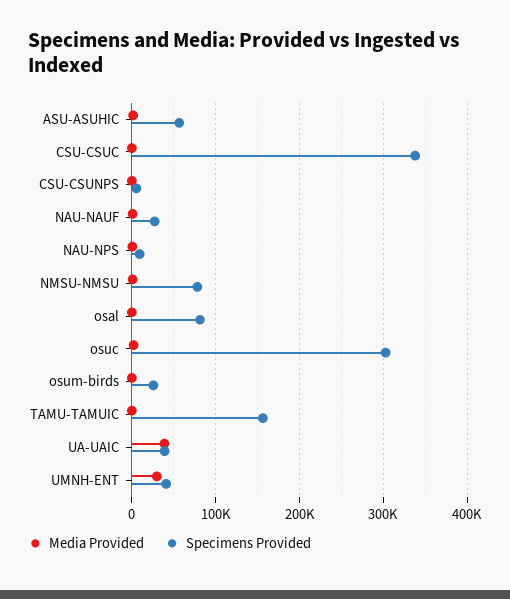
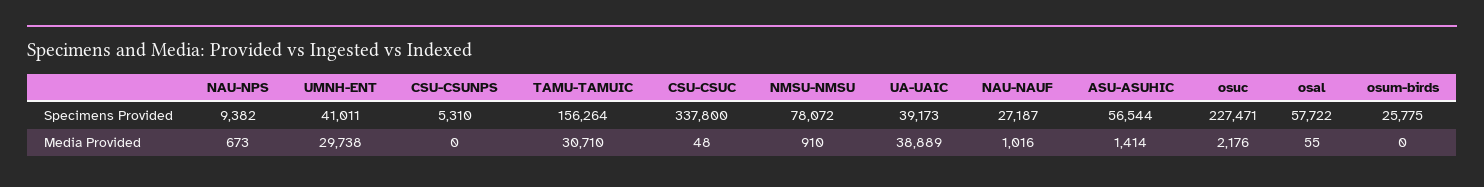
Specimens Provided, osal: 80000 -> 57722
Specimens Provided, osuc: 300000 -> 227471
Media Provided, TAMU-TAMUIC: 0 -> 30710

